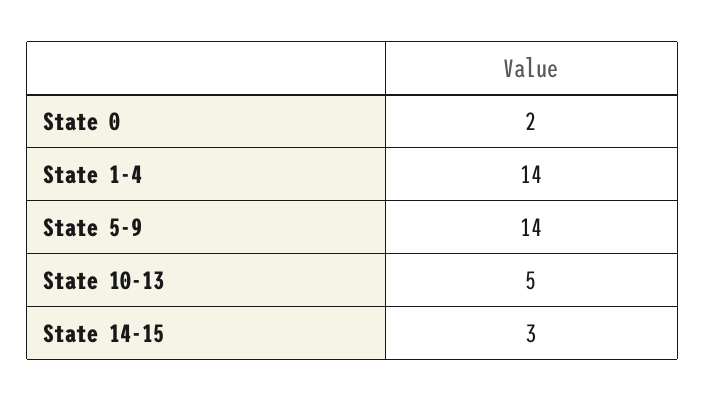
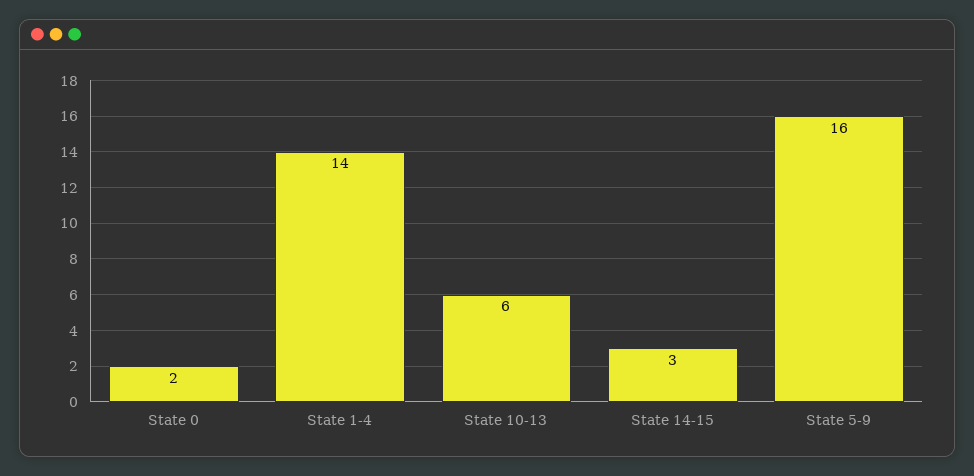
State 5-9: 14 -> 16
State 10-13: 5 -> 6

